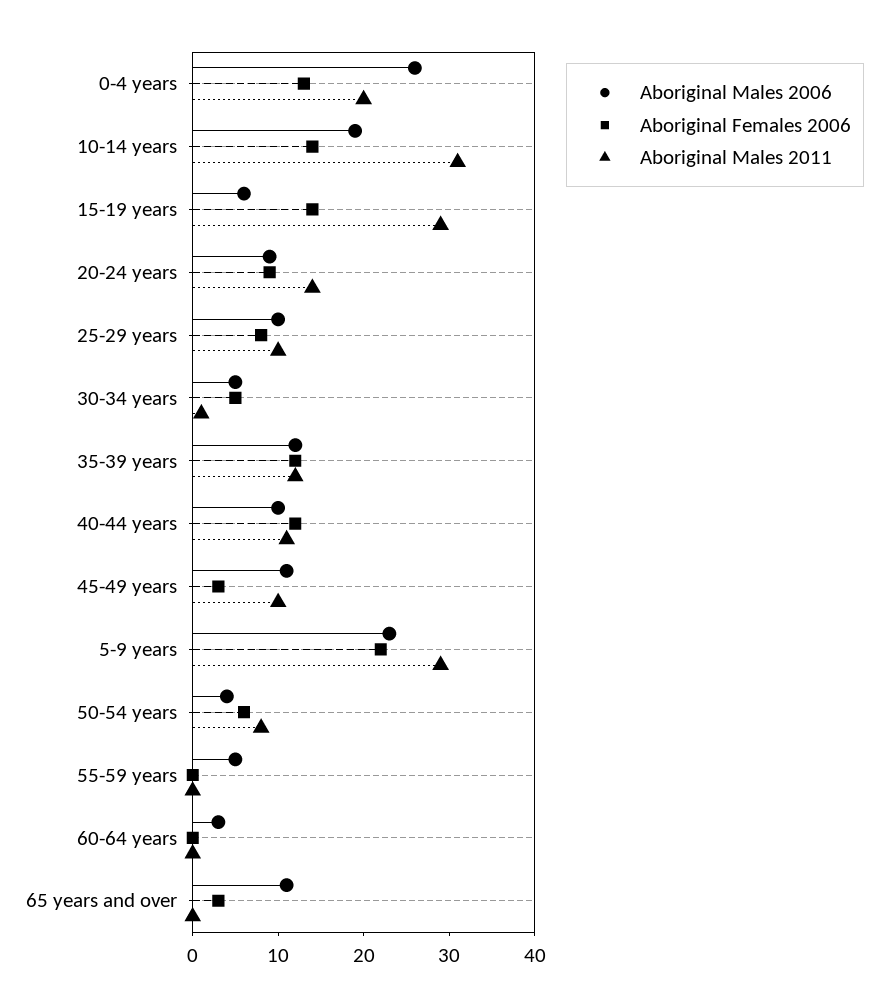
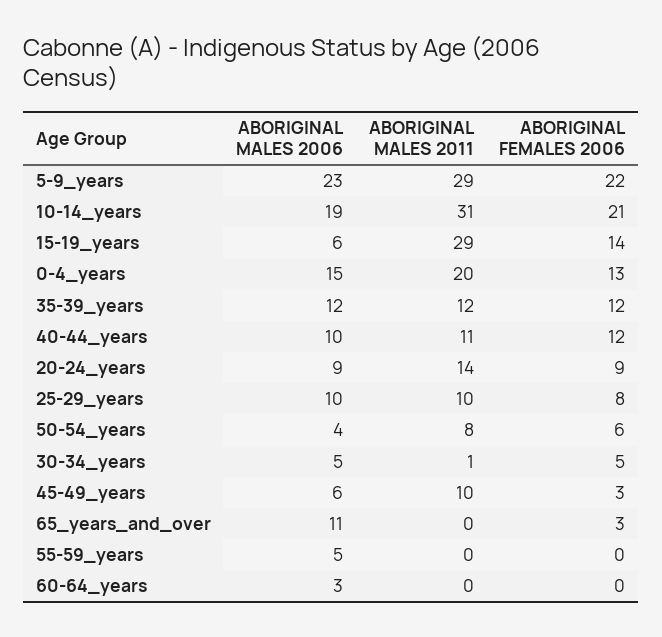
Aboriginal Males 2006, 0-4 years: 26 -> 15
Aboriginal Females 2006, 10-14 years: 14 -> 21
Aboriginal Males 2006, 45-49 years: 11 -> 6

